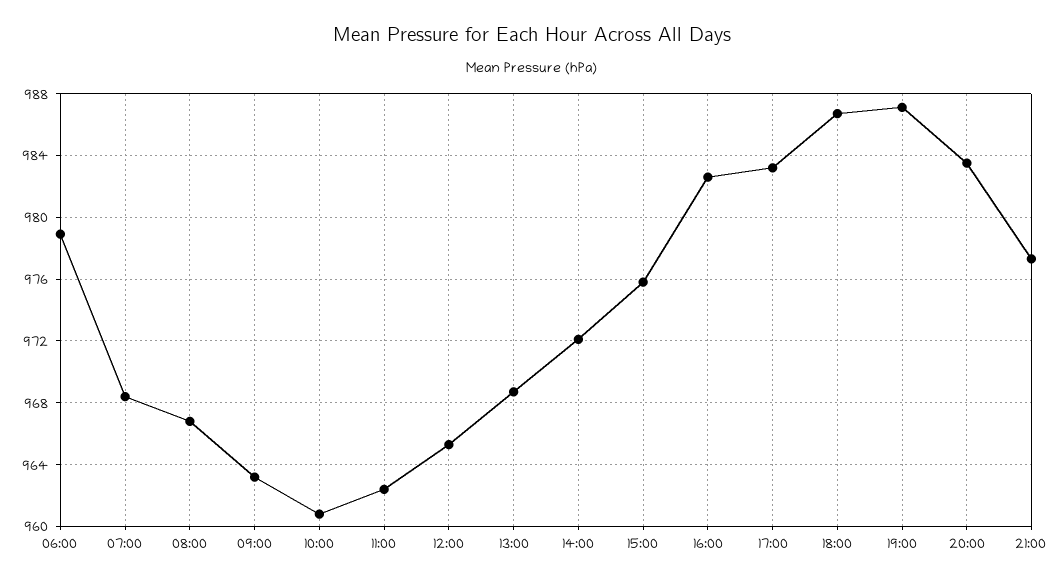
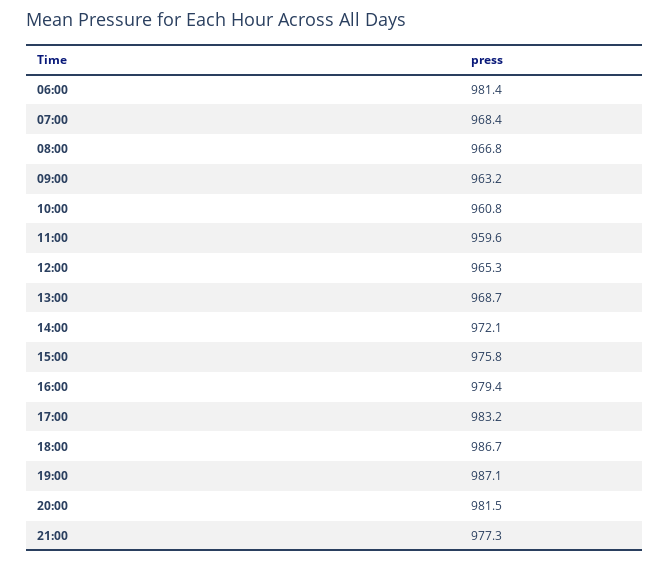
06:00: 979 -> 981.4
11:00: 962.5 -> 959.6
16:00: 982.5 -> 979.4
20:00: 983.5 -> 981.5

